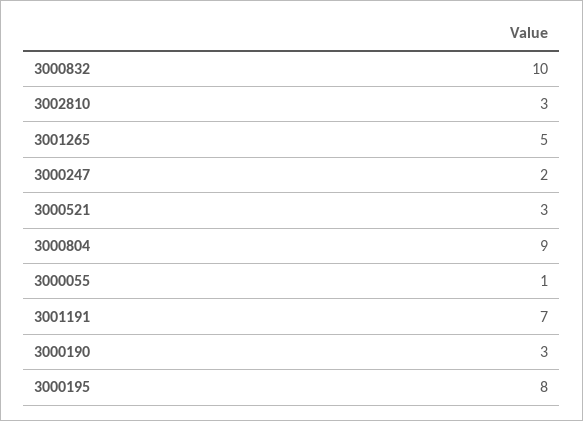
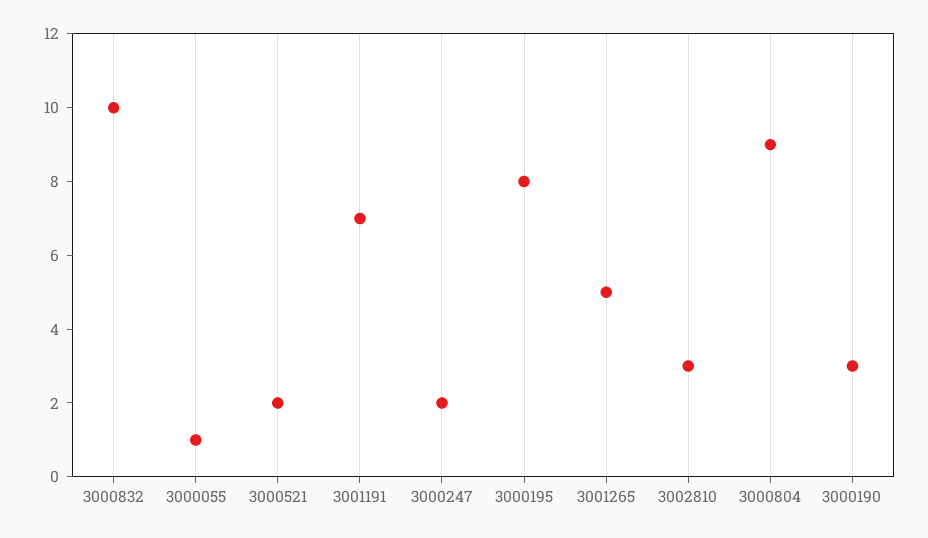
3000521: 3 -> 2

